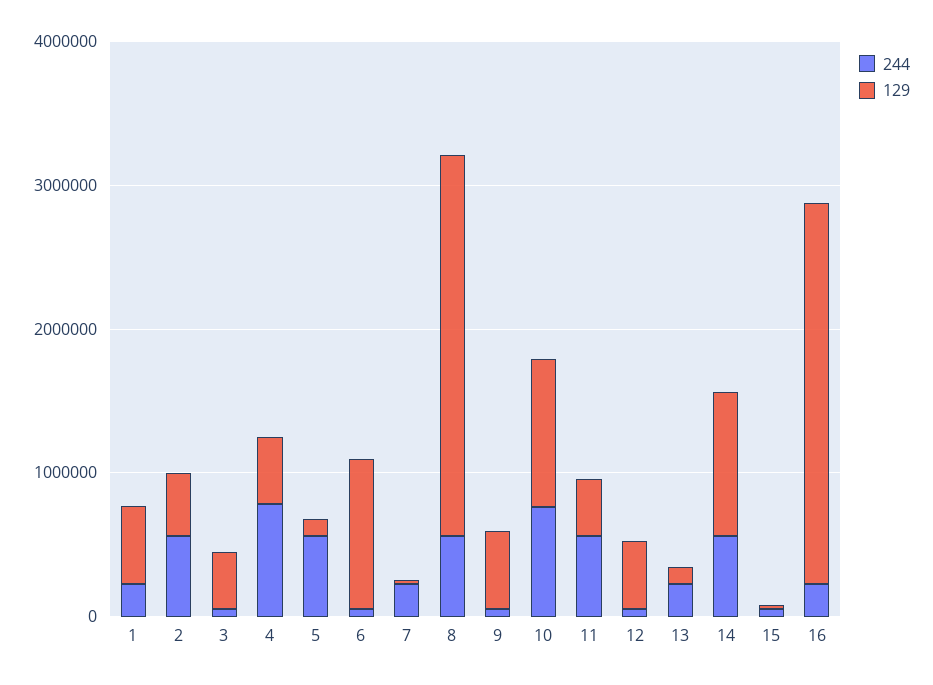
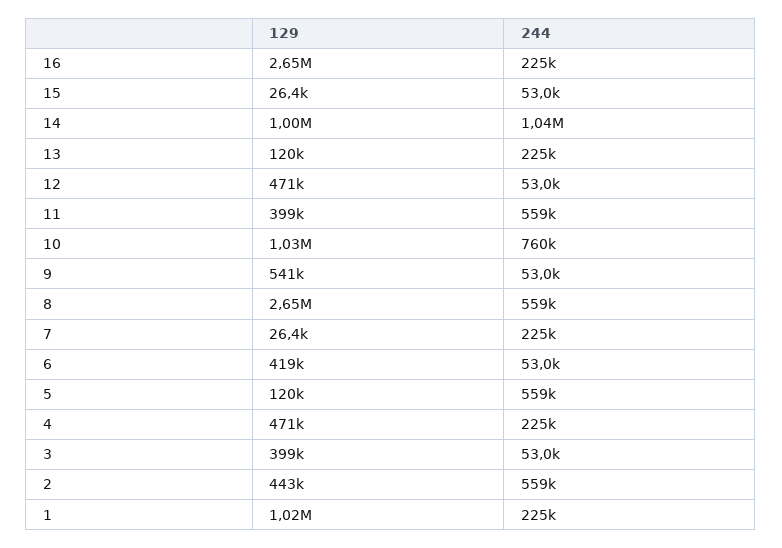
129, 1: 600000 -> 1020000
244, 4: 800000 -> 225000
129, 6: 1000000 -> 419000
244, 14: 600000 -> 1040000

